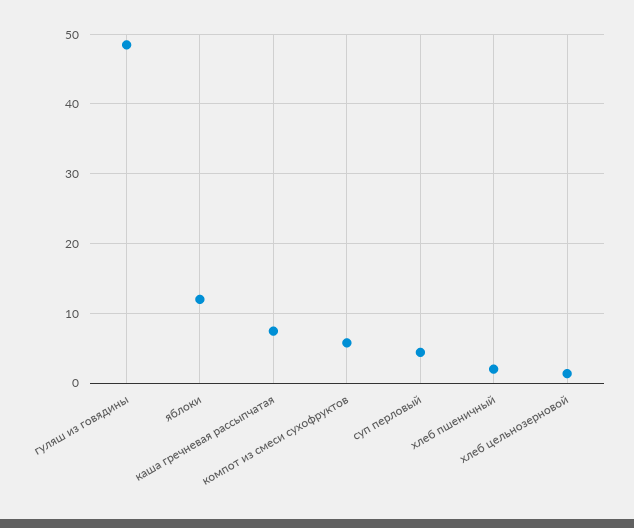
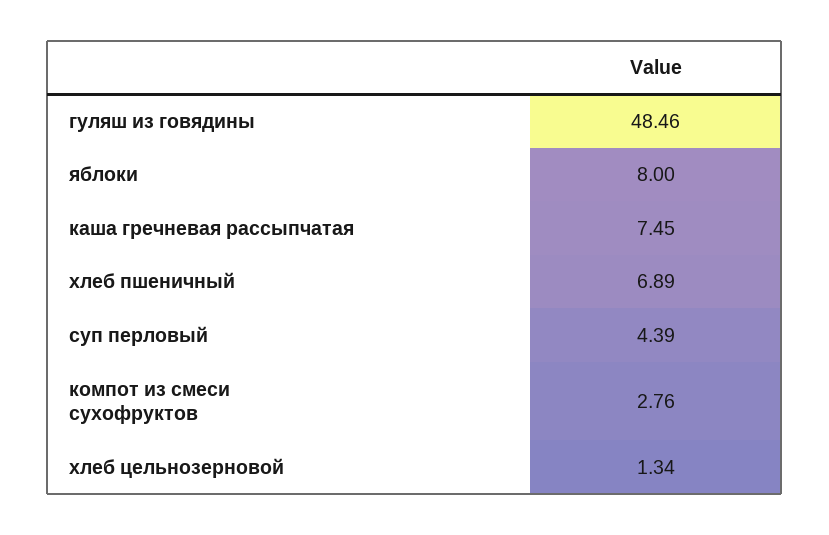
яблоки: 12 -> 8
компот из смеси сухофруктов: 6 -> 2.76
хлеб пшеничный: 2 -> 6.89

